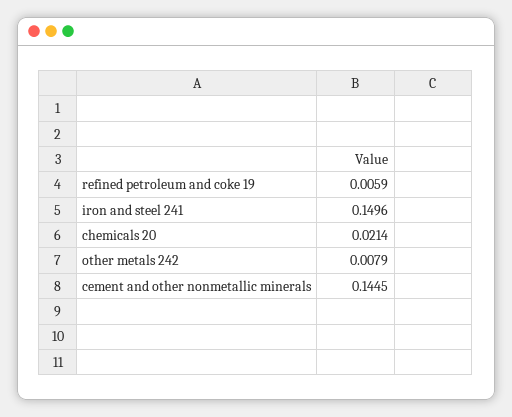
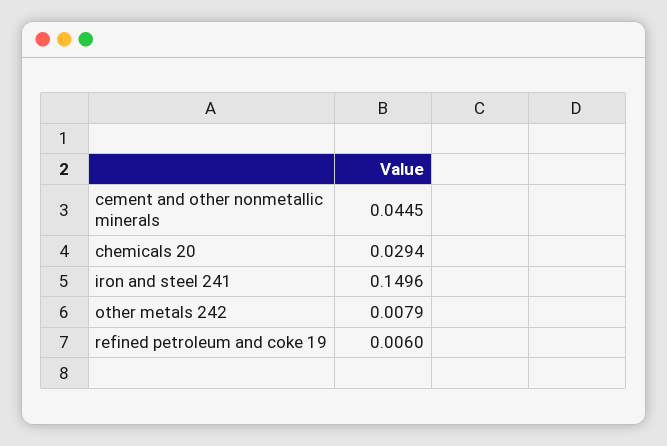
refined petroleum and coke 19: 0.0059 -> 0.006
chemicals 20: 0.0214 -> 0.0294
cement and other nonmetallic minerals: 0.1445 -> 0.0445

